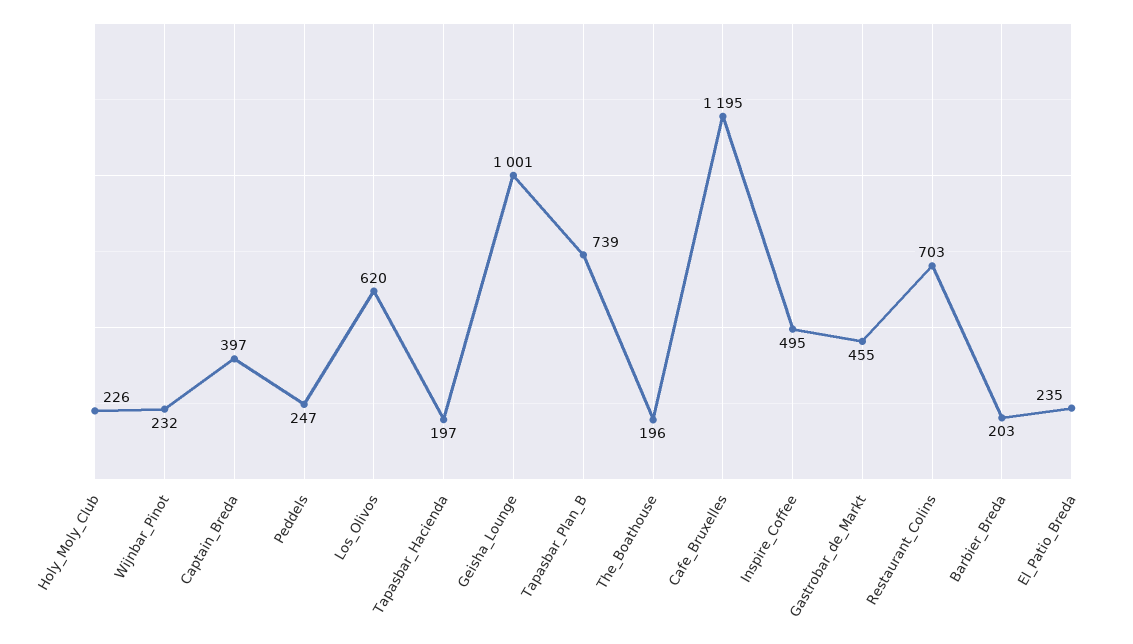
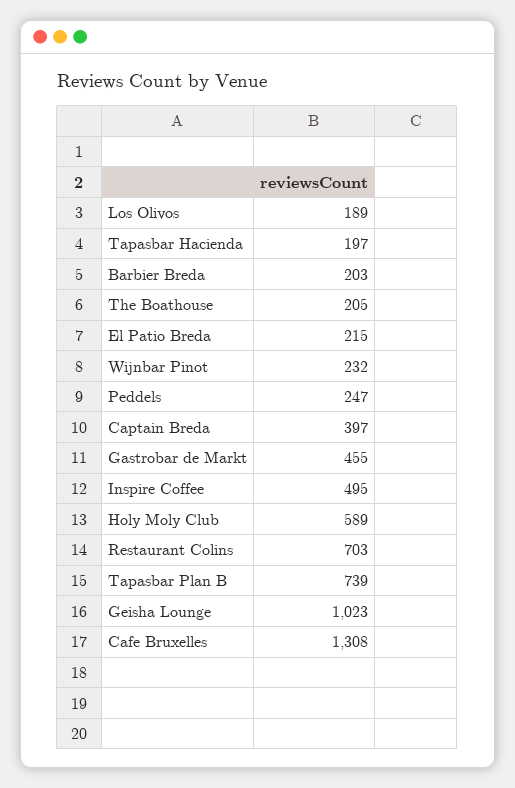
Holy_Moly_Club: 226 -> 589
Los_Olivos: 620 -> 189
Geisha_Lounge: 1001 -> 1023
The_Boathouse: 196 -> 205
Cafe_Bruxelles: 1195 -> 1308
El_Patio_Breda: 235 -> 215

